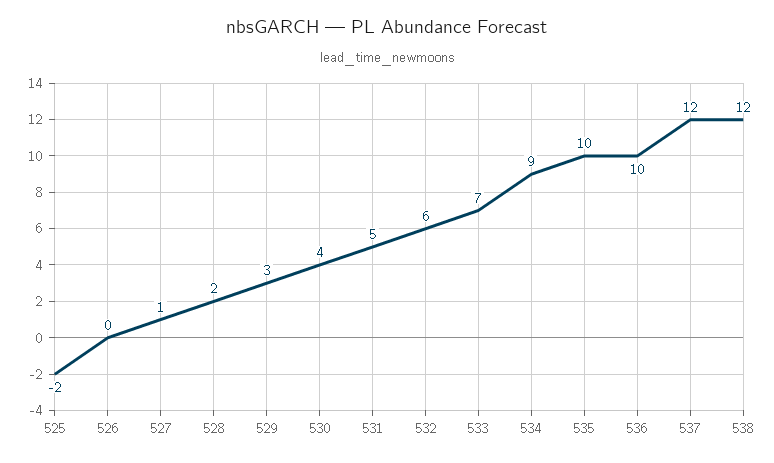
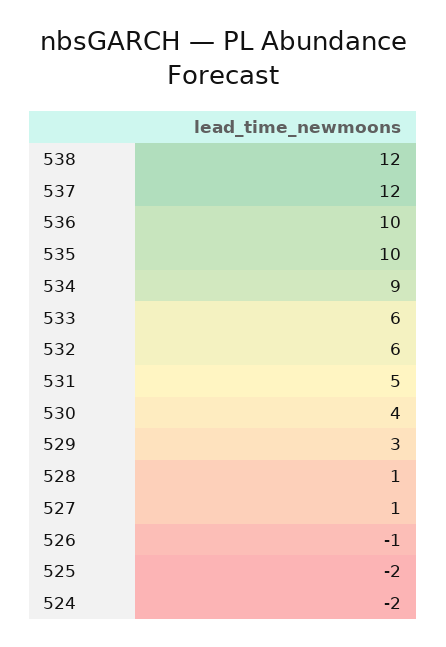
526: 0 -> -1
528: 2 -> 1
533: 7 -> 6
524: none -> -2

